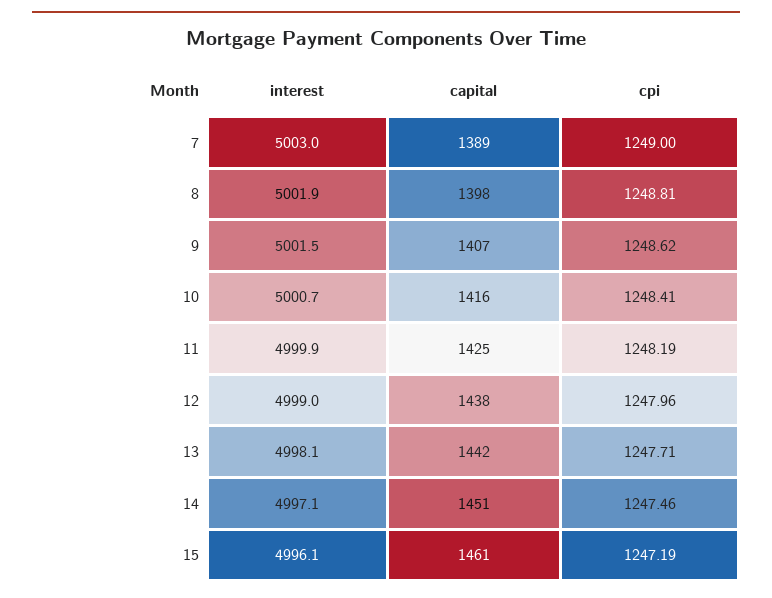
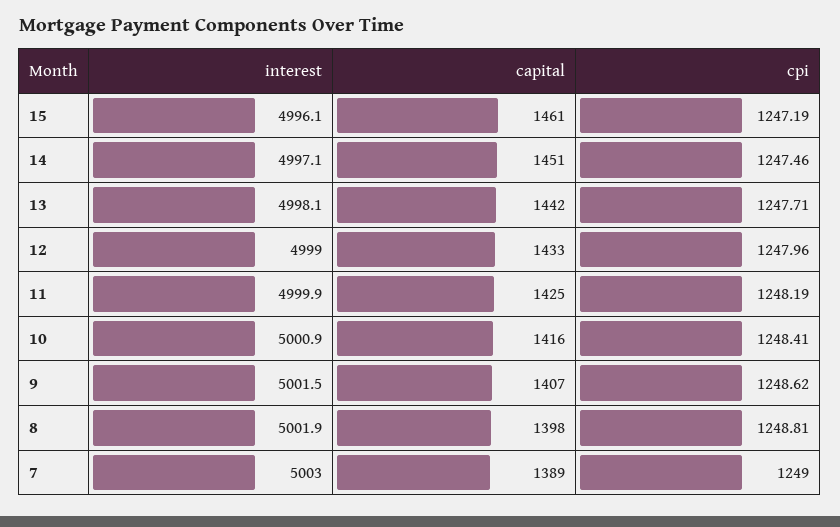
interest, 10: 5000.7 -> 5000.9
capital, 12: 1438 -> 1433

